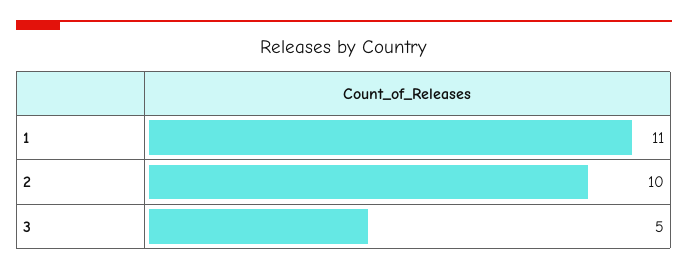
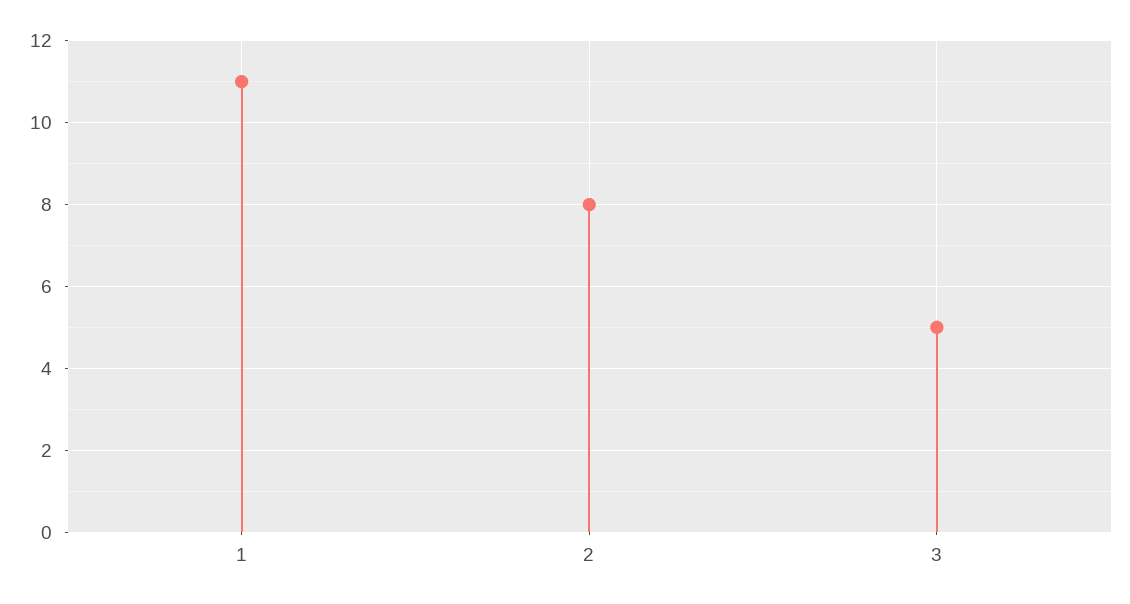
2: 10 -> 8

